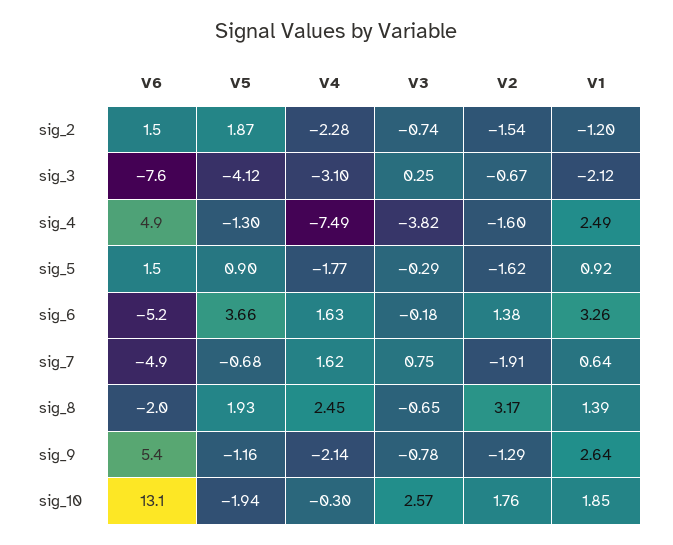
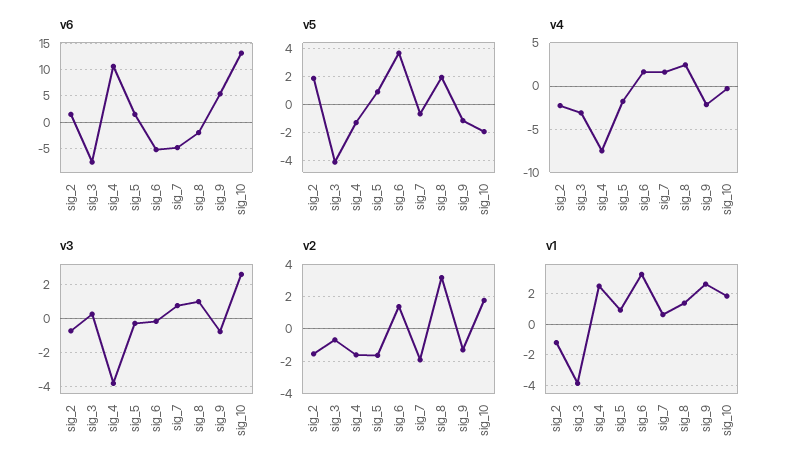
V1, sig_3: -2.12 -> -4
V6, sig_4: 4.9 -> 10
V3, sig_8: -0.65 -> 1

